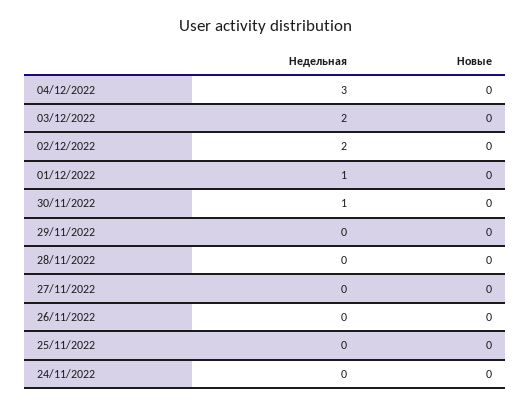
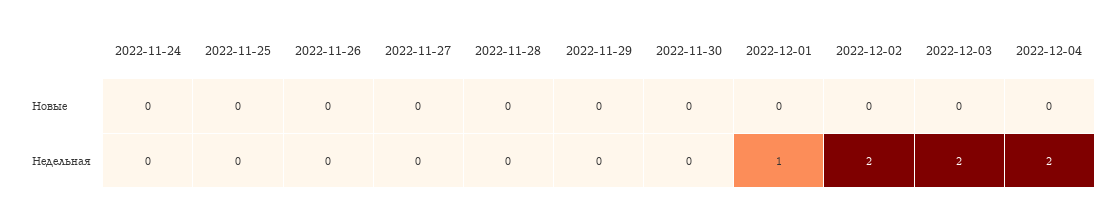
Недельная, 04/12/2022: 3 -> 2
Недельная, 30/11/2022: 1 -> 0

